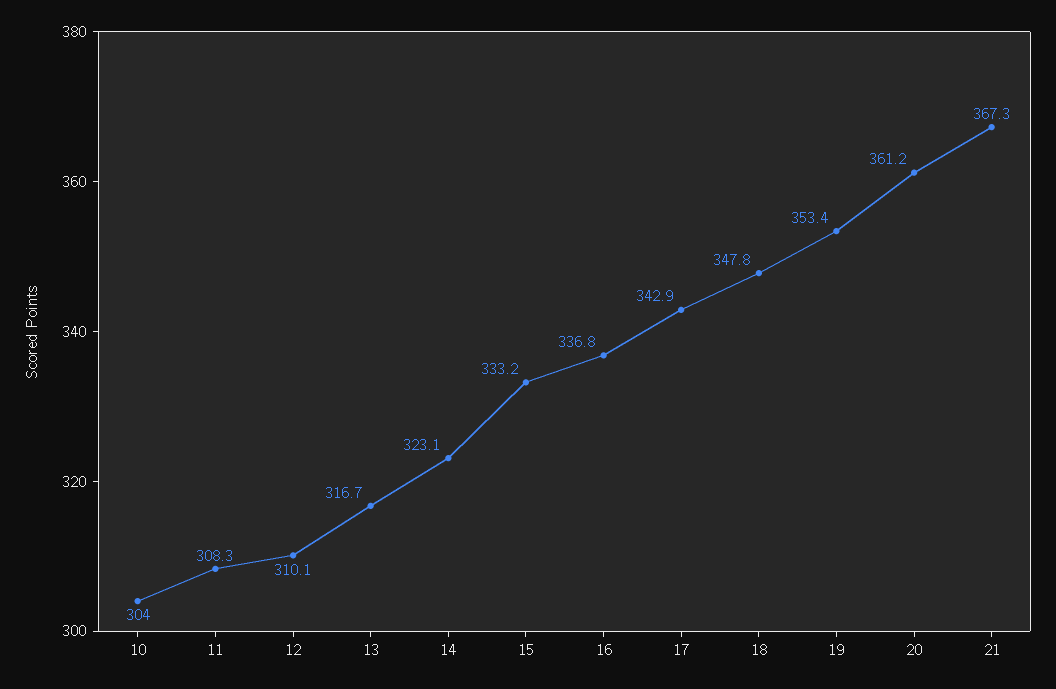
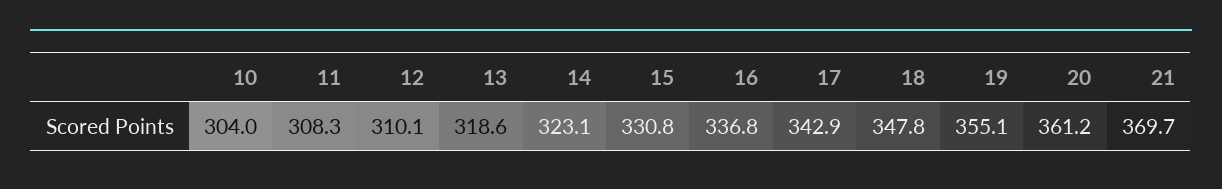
13: 316.7 -> 318.6
15: 333.2 -> 330.8
19: 353.4 -> 355.1
21: 367.3 -> 369.7

